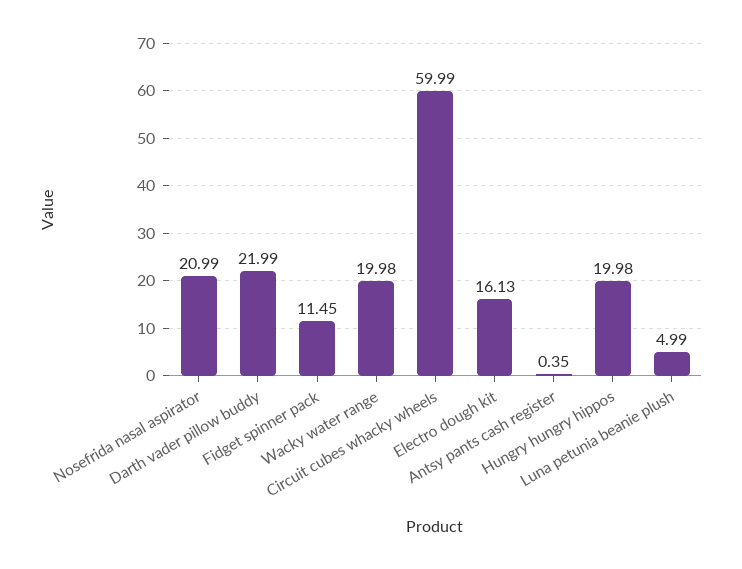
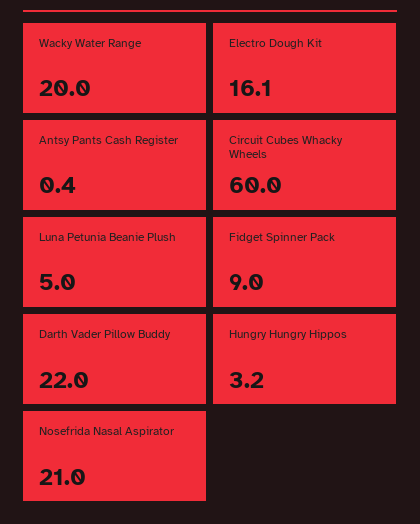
Fidget spinner pack: 11.45 -> 9
Hungry hungry hippos: 19.98 -> 3.2

